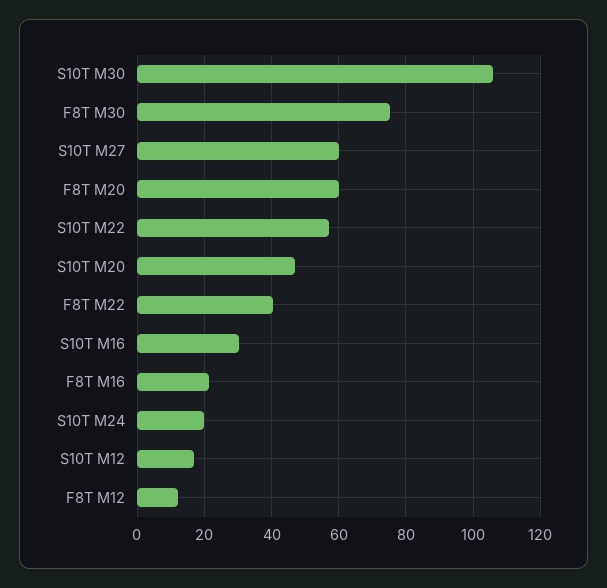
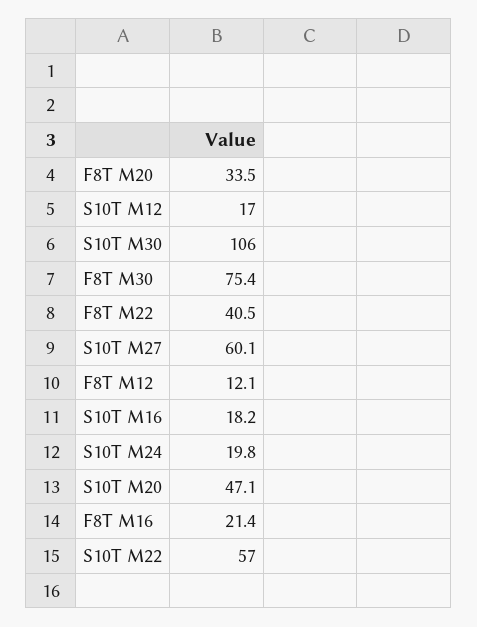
F8T M20: 60 -> 33.5
S10T M16: 30 -> 18.2

